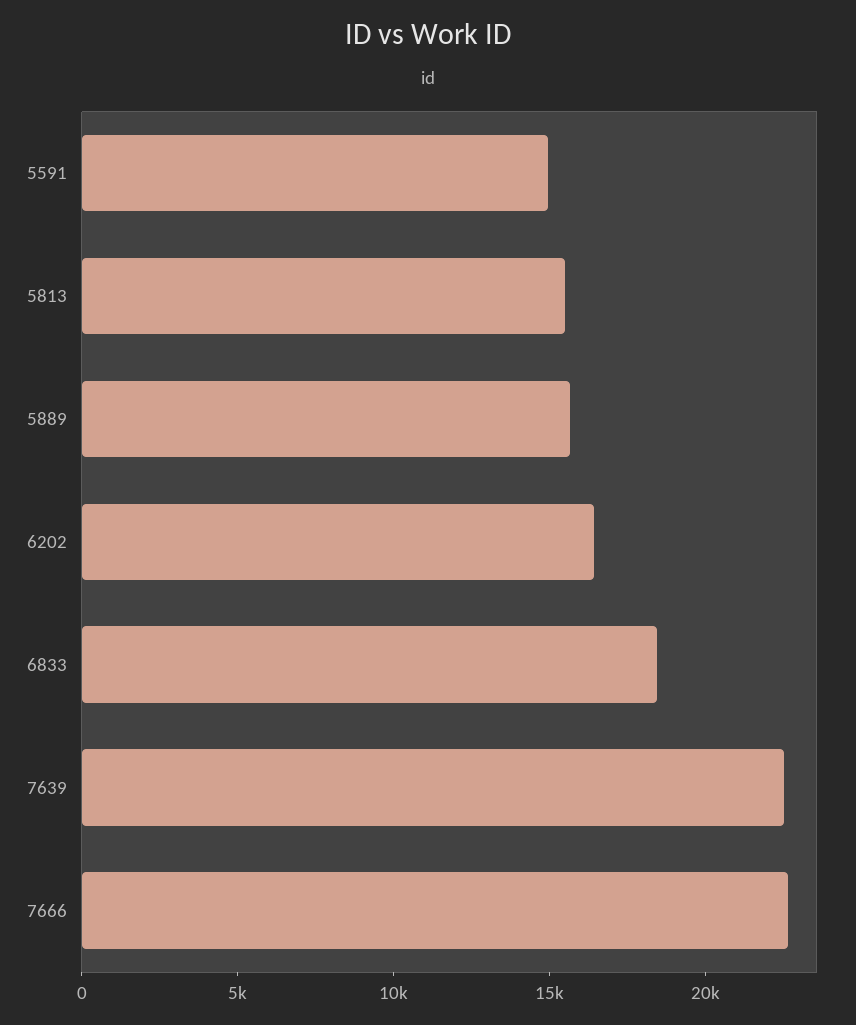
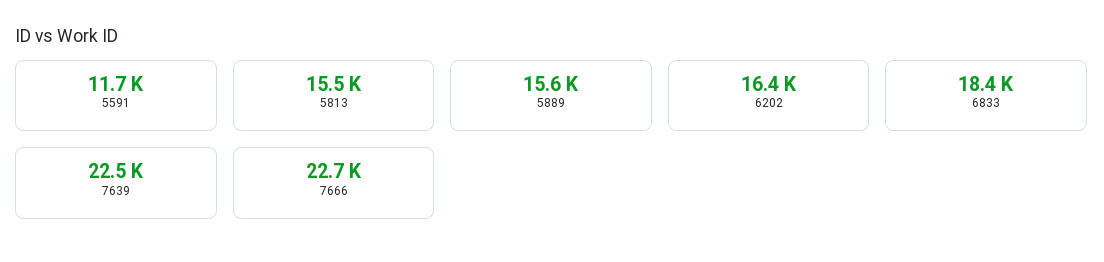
5591: 15000 -> 11700

